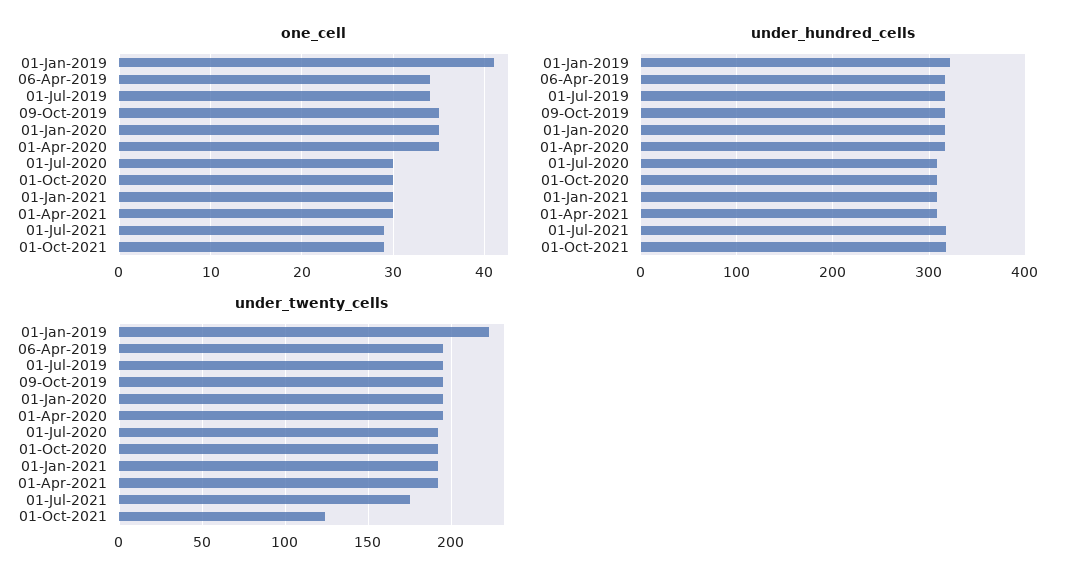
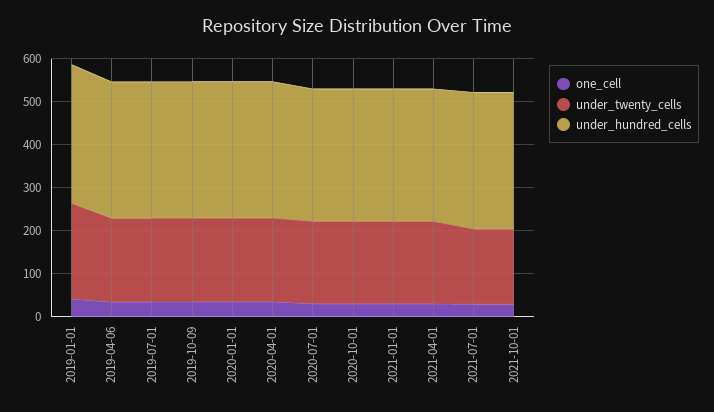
under_twenty_cells, 01-Oct-2021: 125 -> 180

